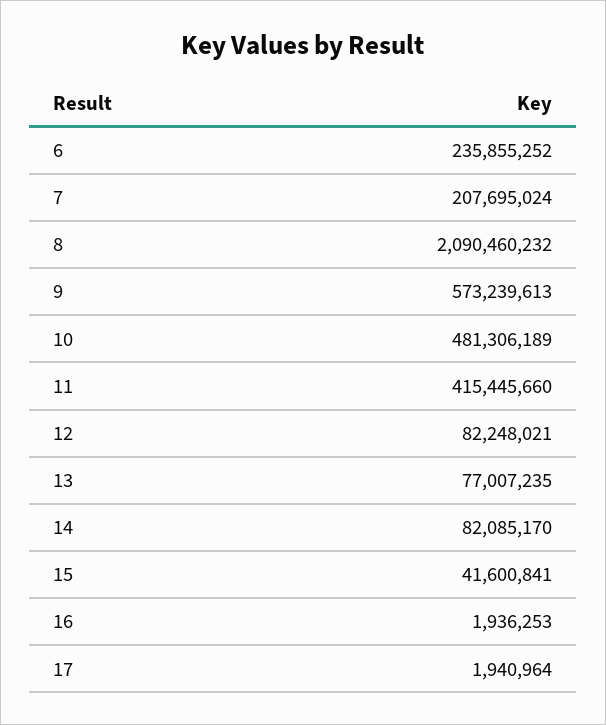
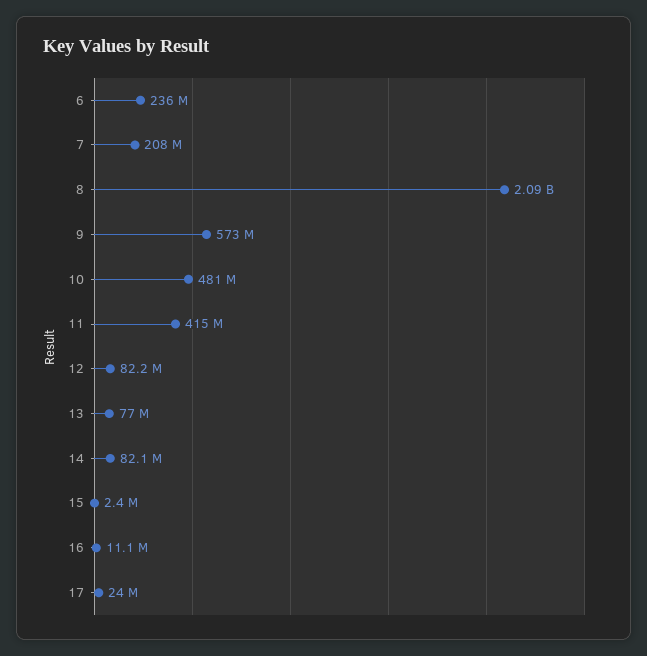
15: 41600841 -> 2400000
16: 1936253 -> 11100000
17: 1940964 -> 24000000

